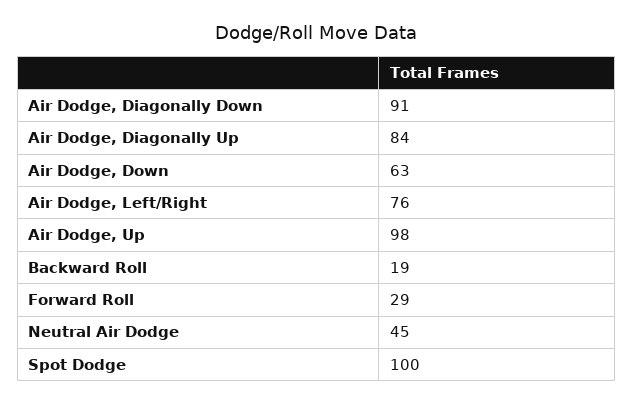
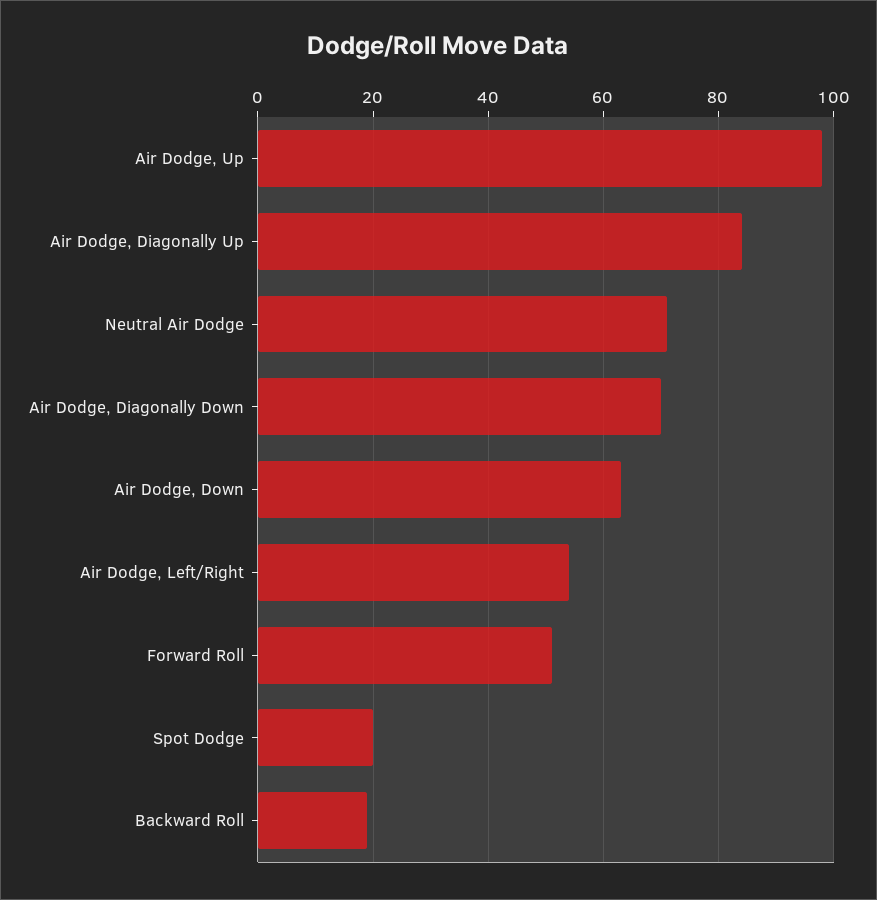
Air Dodge, Diagonally Down: 91 -> 70
Air Dodge, Left/Right: 76 -> 55
Forward Roll: 29 -> 50
Neutral Air Dodge: 45 -> 70
Spot Dodge: 100 -> 20

